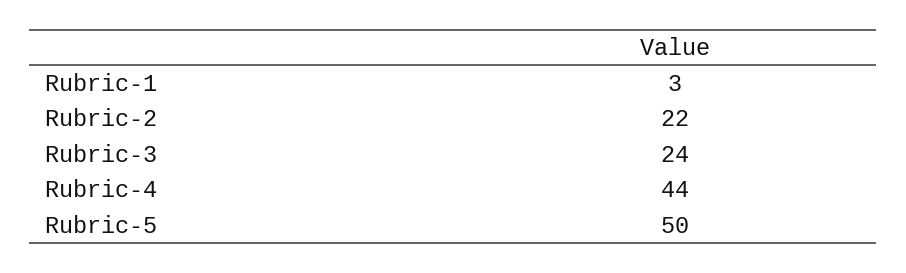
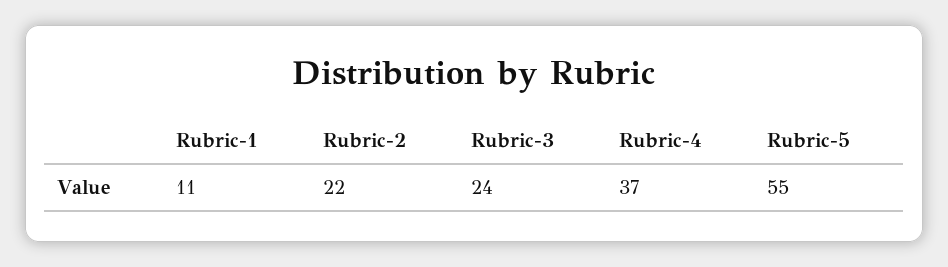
Rubric-1: 3 -> 11
Rubric-4: 44 -> 37
Rubric-5: 50 -> 55

